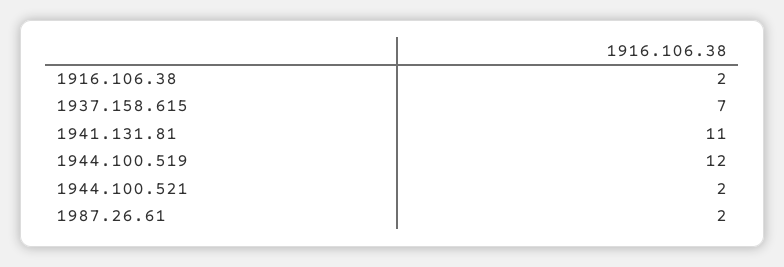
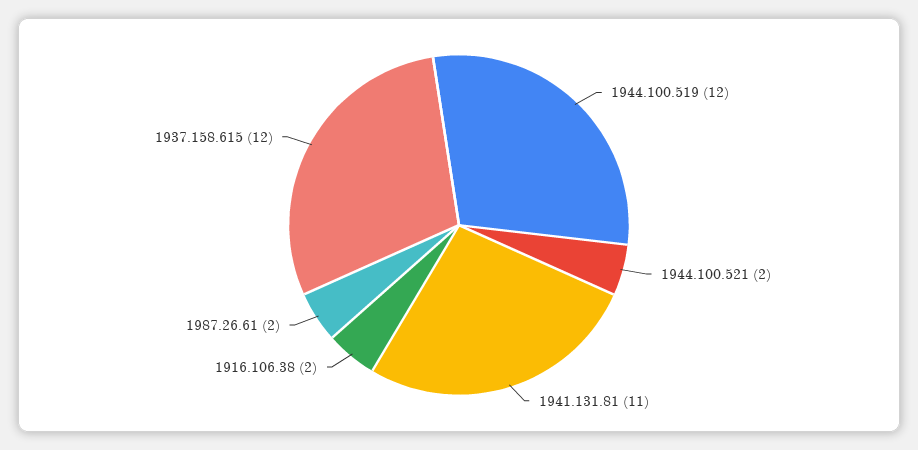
1937.158.615: 7 -> 12

